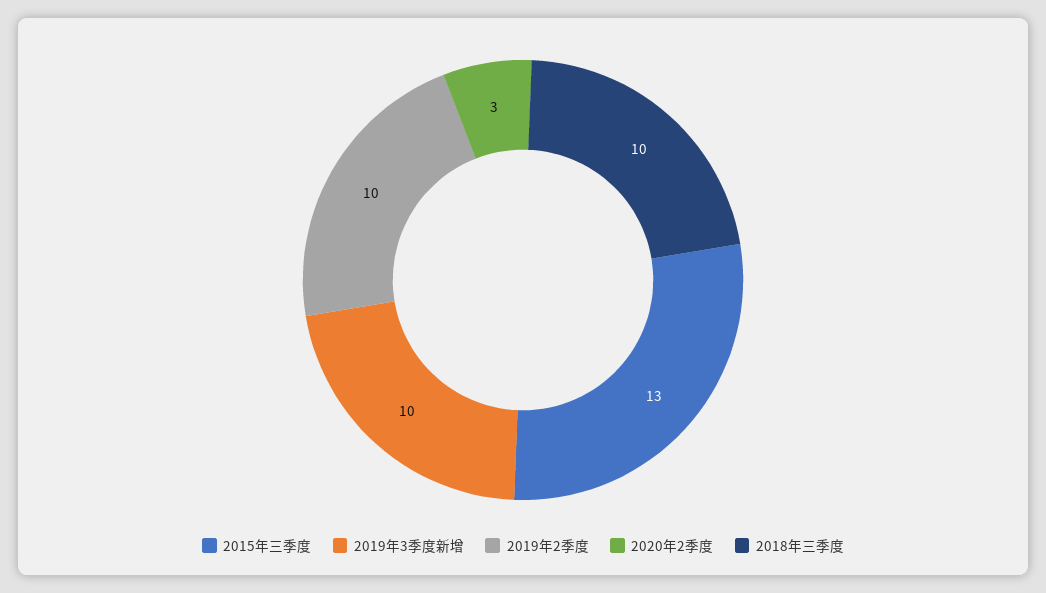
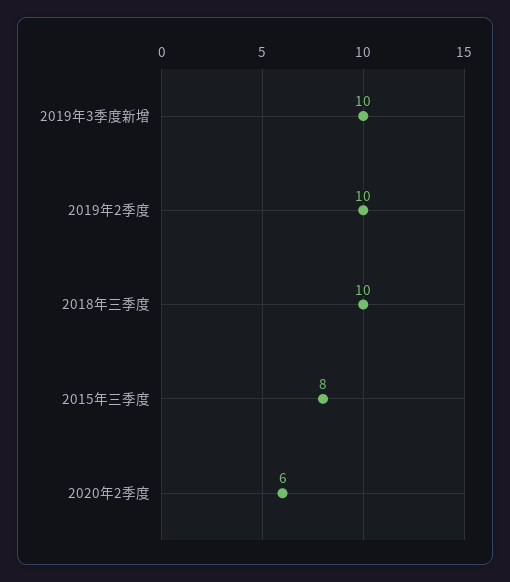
2015年三季度: 13 -> 8
2020年2季度: 3 -> 6

